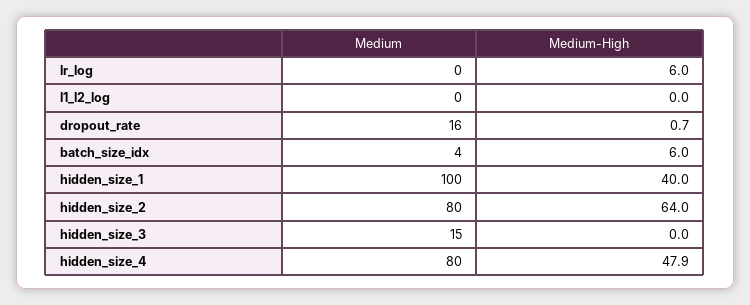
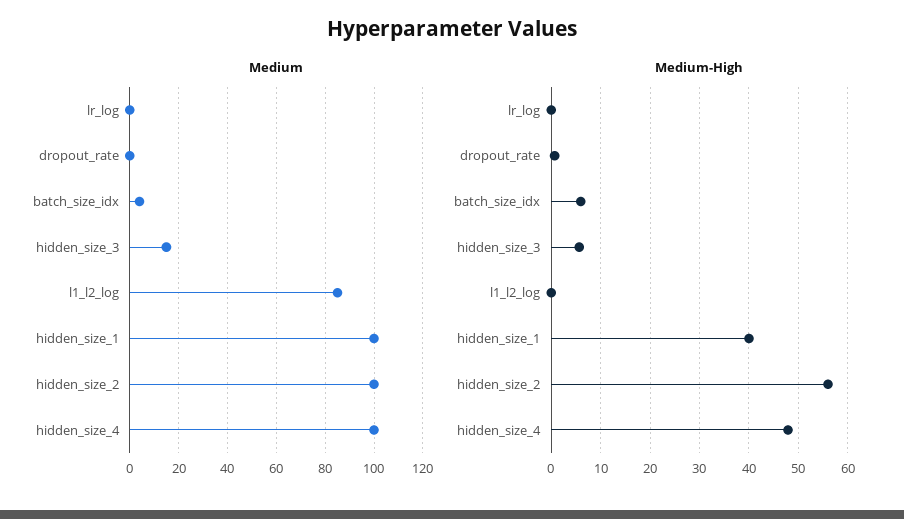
Medium-High, lr_log: 6 -> 0
Medium, l1_l2_log: 0 -> 85
Medium, dropout_rate: 16 -> 0
Medium, hidden_size_2: 80 -> 100
Medium-High, hidden_size_2: 64 -> 56
Medium-High, hidden_size_3: 0 -> 6
Medium, hidden_size_4: 80 -> 100

